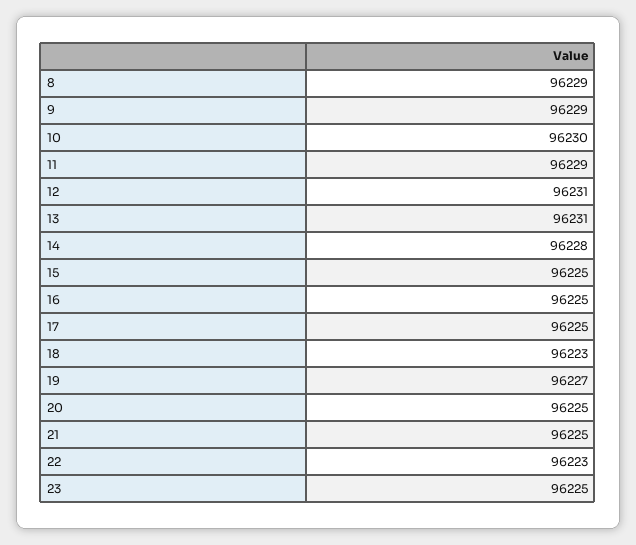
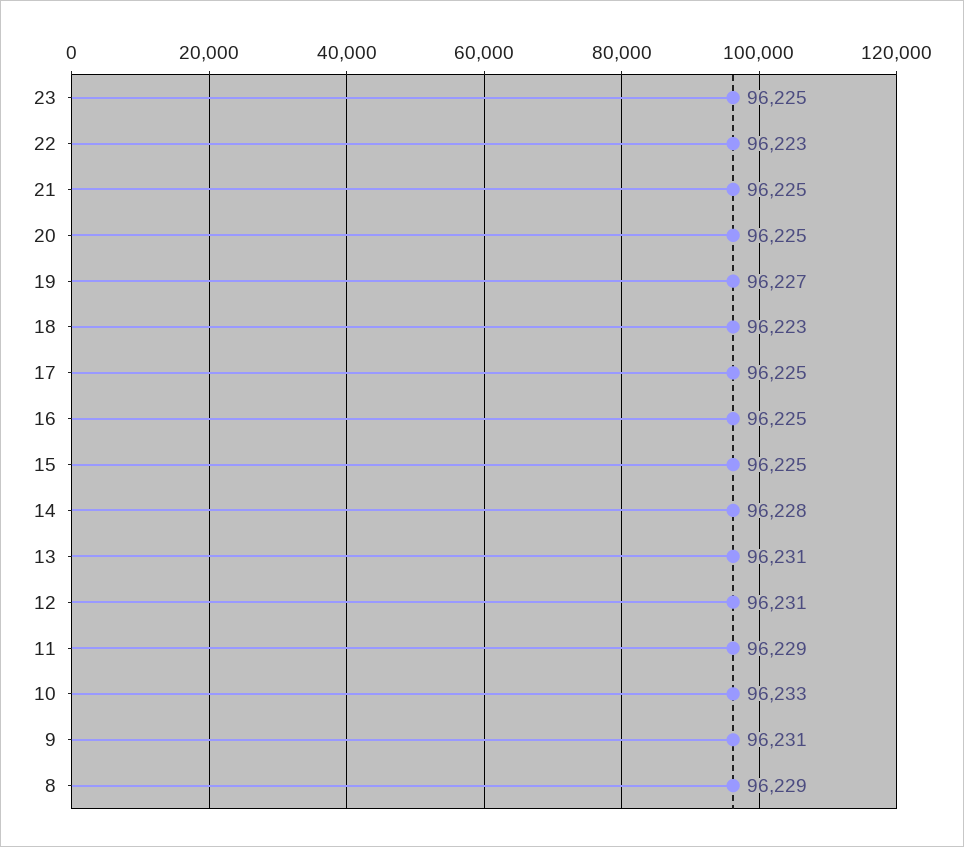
9: 96229 -> 96231
10: 96230 -> 96233

